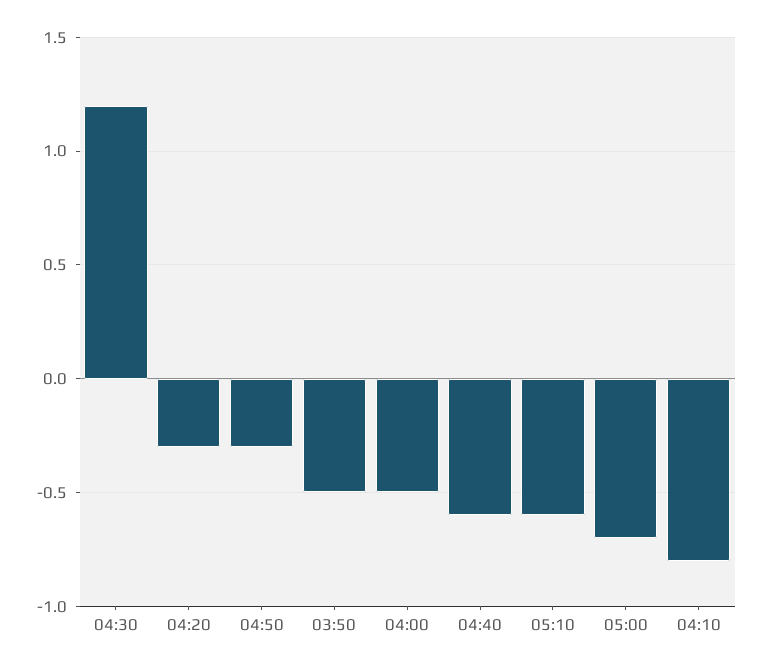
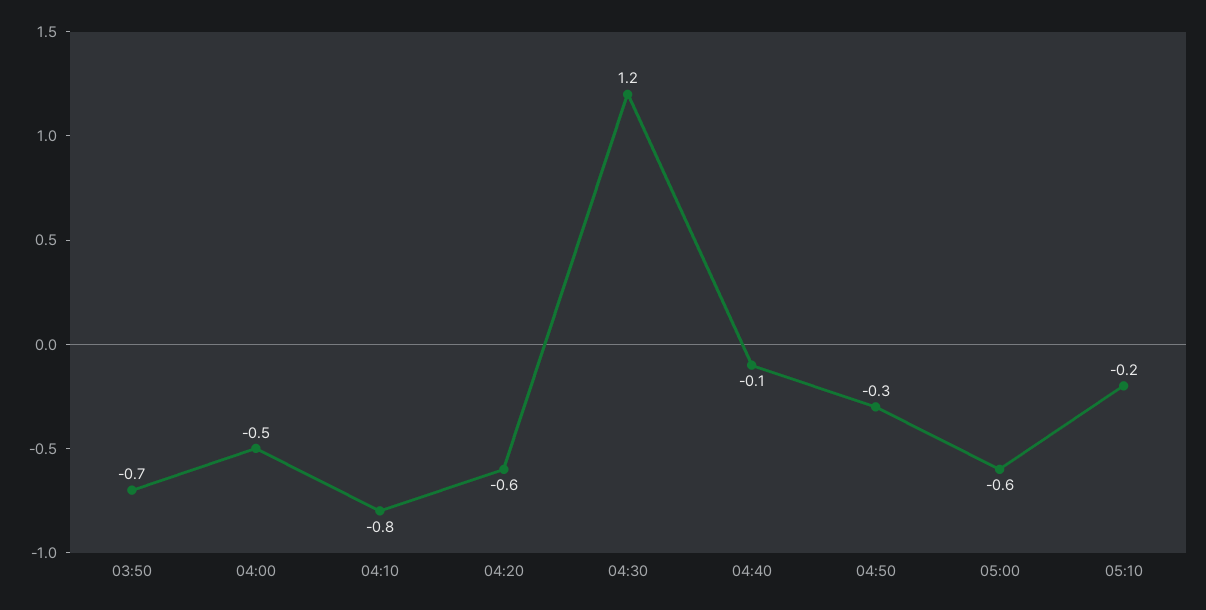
04:20: -0.3 -> -0.6
03:50: -0.5 -> -0.7
04:40: -0.6 -> -0.1
05:10: -0.6 -> -0.2
05:00: -0.7 -> -0.6

